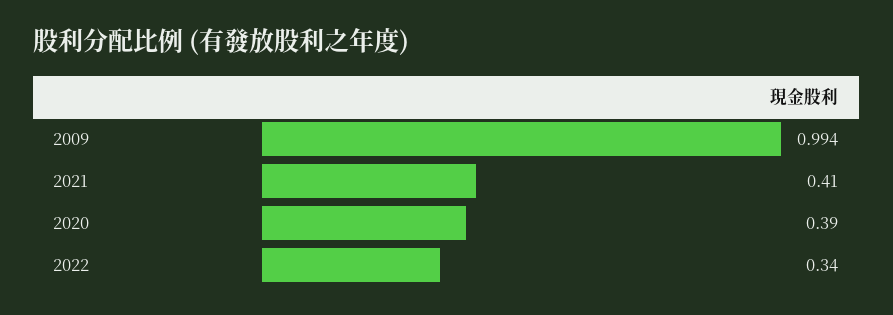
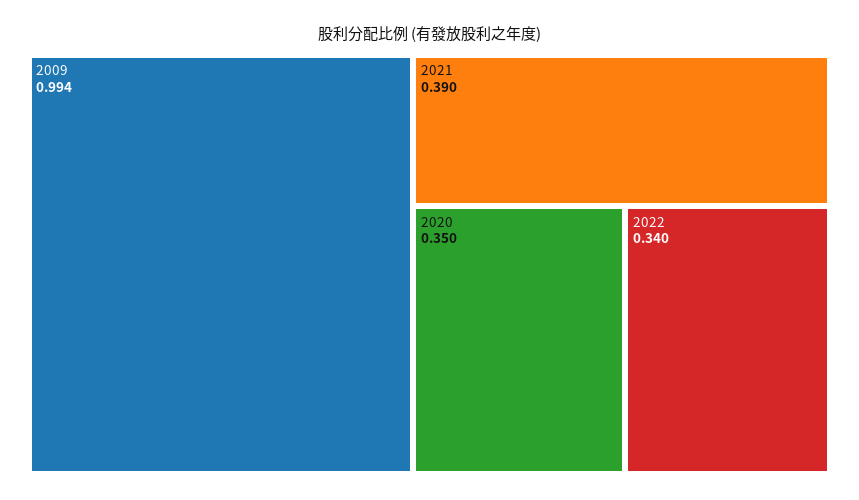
2021: 0.41 -> 0.39
2020: 0.39 -> 0.35

